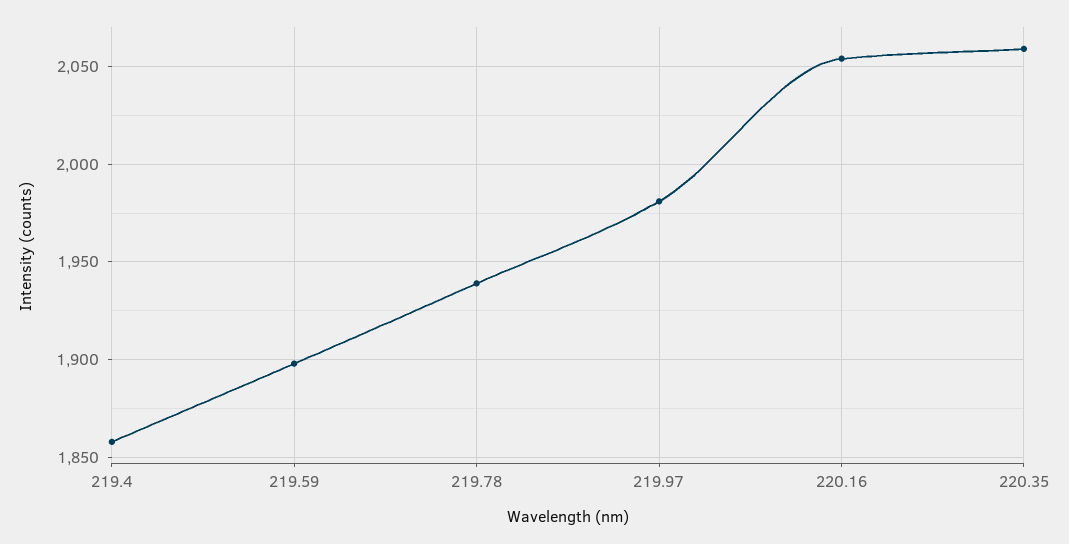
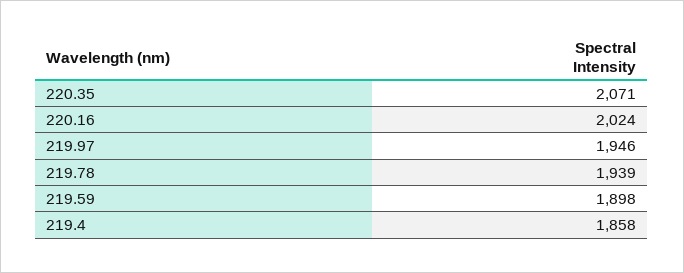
219.97: 1980 -> 1946
220.16: 2055 -> 2024
220.35: 2060 -> 2071

